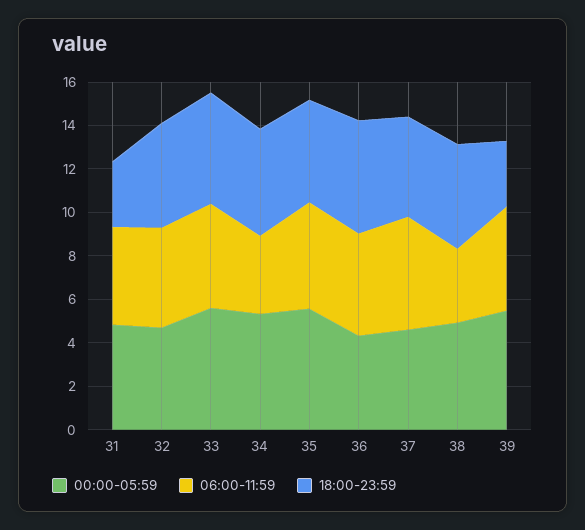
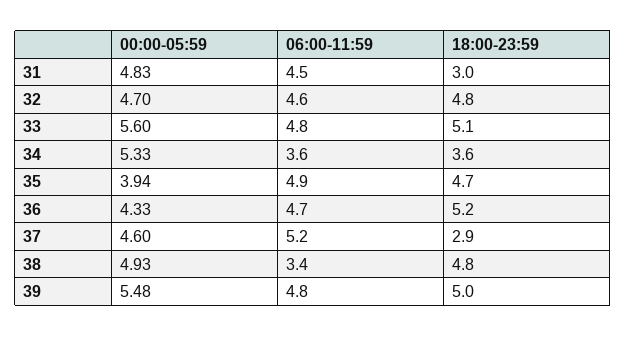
18:00-23:59, 34: 5 -> 3.6
00:00-05:59, 35: 5.5 -> 3.94
18:00-23:59, 37: 4.5 -> 2.9
18:00-23:59, 39: 3 -> 5

